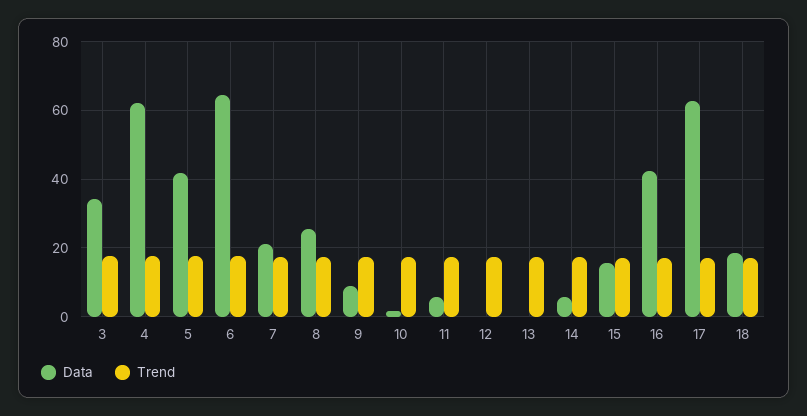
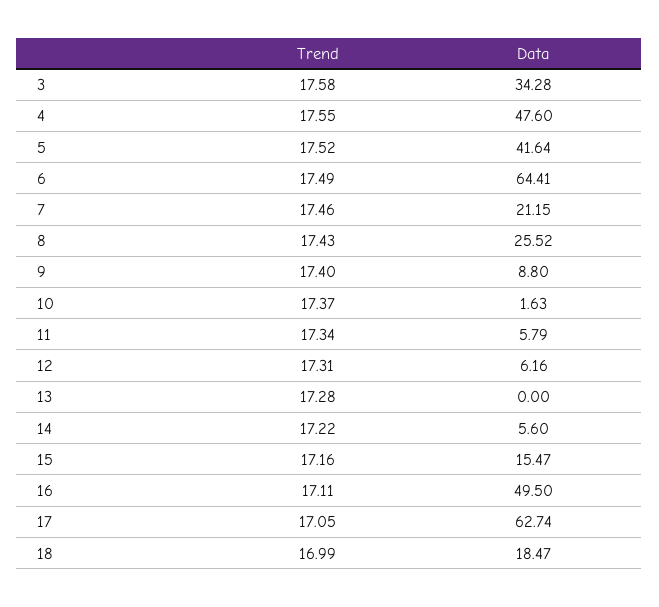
Data, 4: 62 -> 47.6
Data, 12: 0 -> 6.16
Data, 16: 42 -> 49.5

